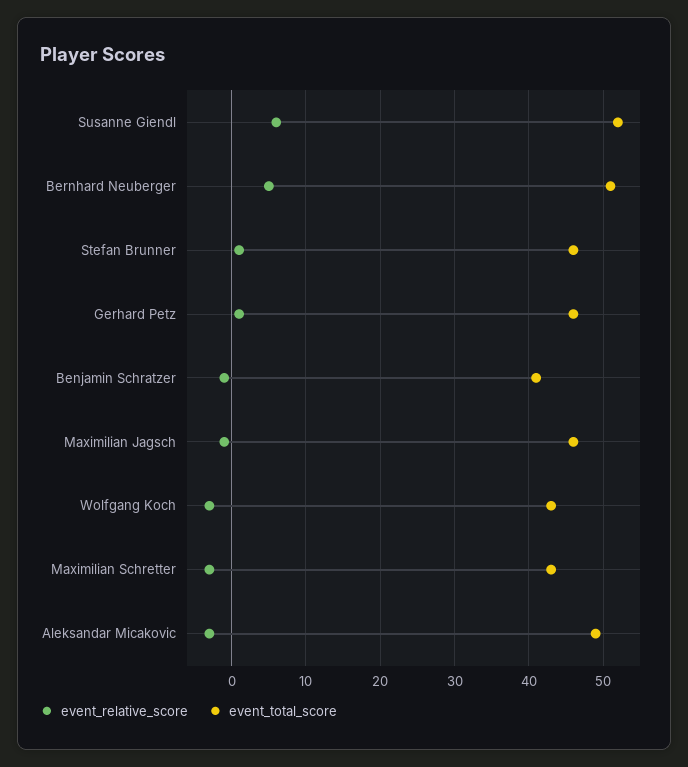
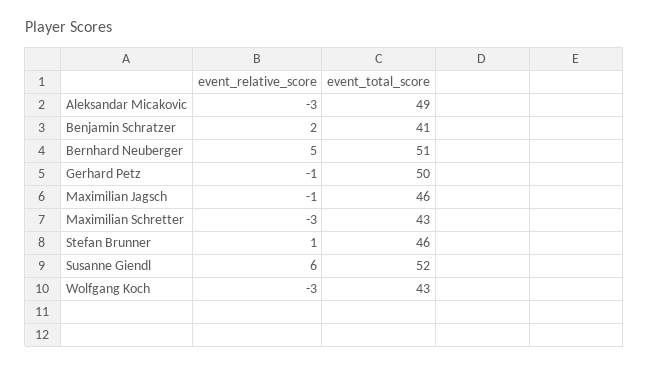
event_relative_score, Gerhard Petz: 1 -> -1
event_total_score, Gerhard Petz: 46 -> 50
event_relative_score, Benjamin Schratzer: -1 -> 2

